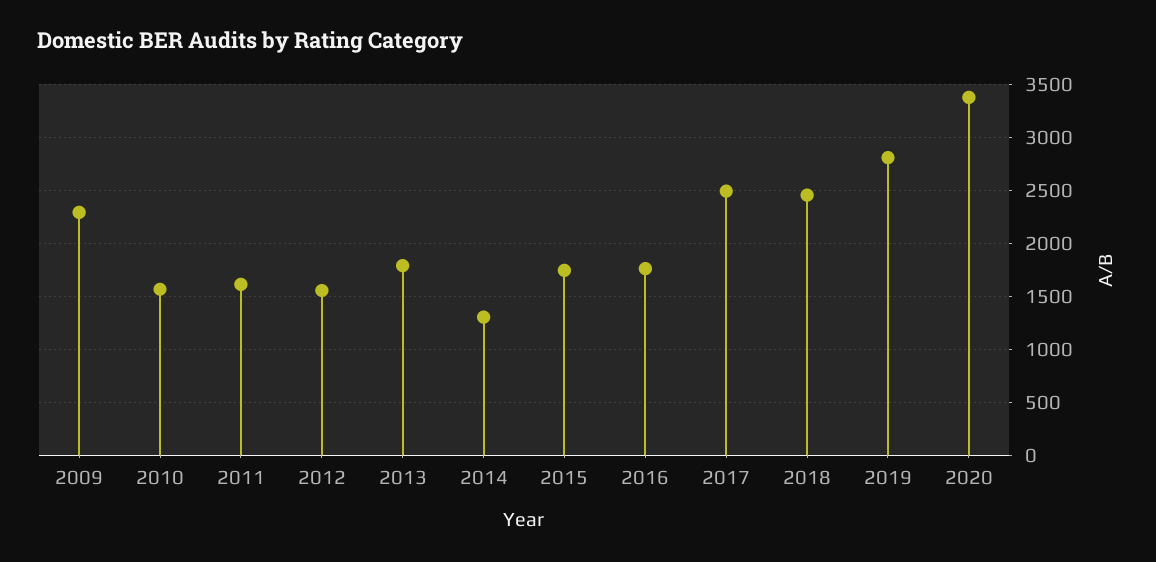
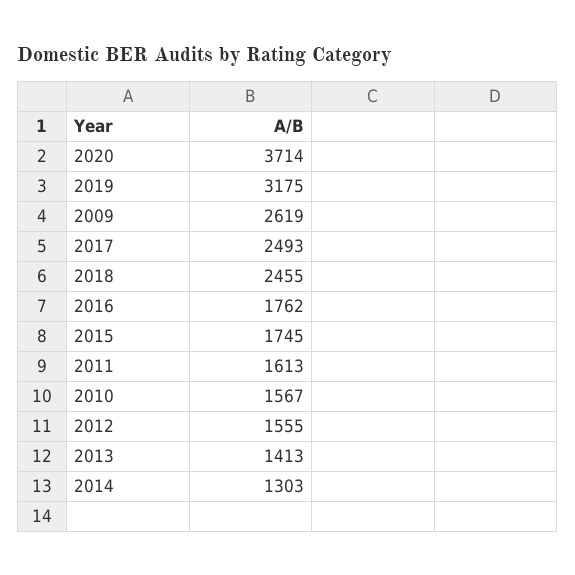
2009: 2300 -> 2619
2013: 1800 -> 1413
2019: 2800 -> 3175
2020: 3400 -> 3714

